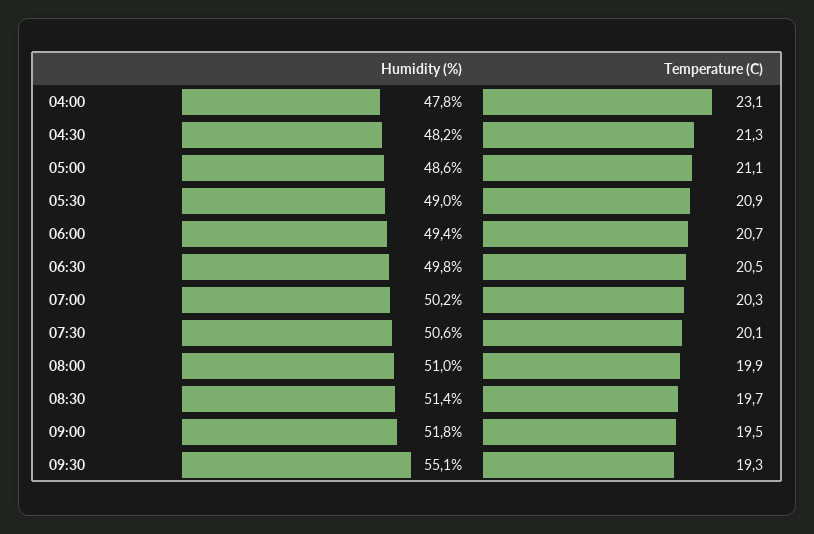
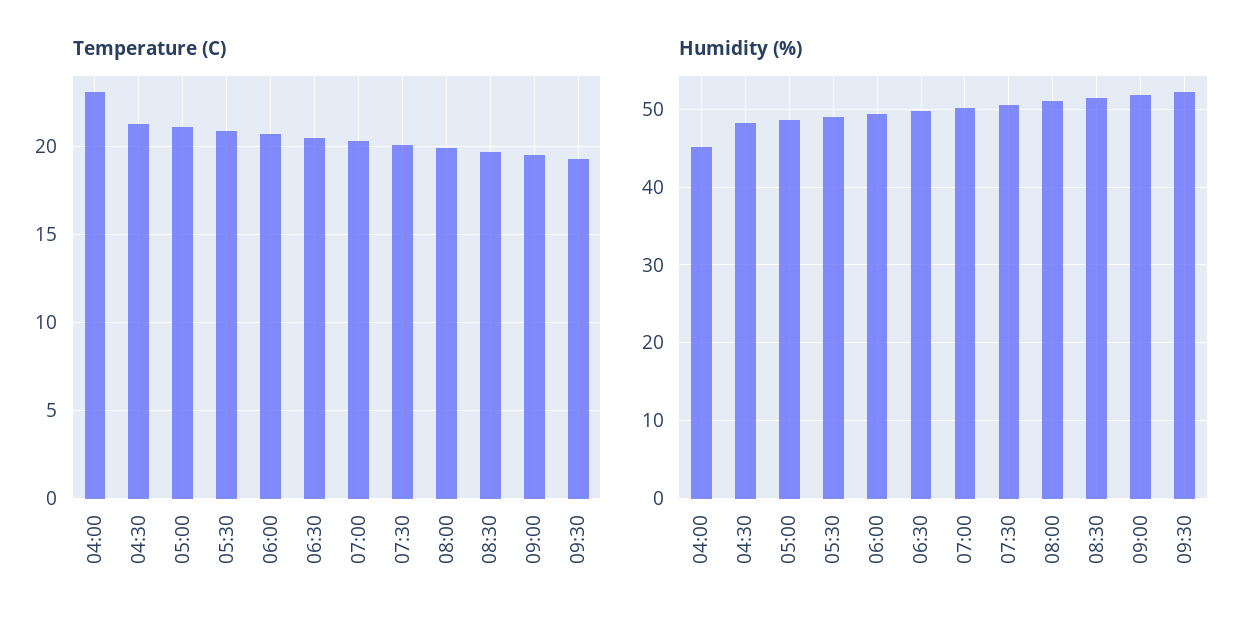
Humidity (%), 04:00: 47.8 -> 45
Humidity (%), 09:30: 55.1 -> 52

